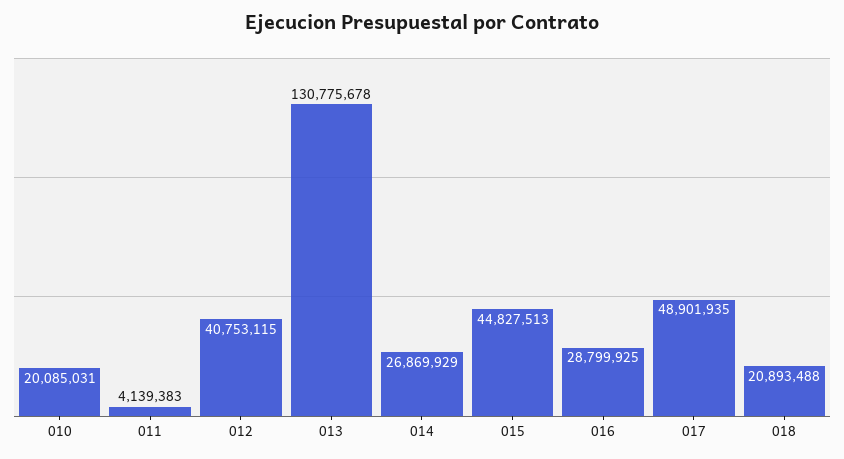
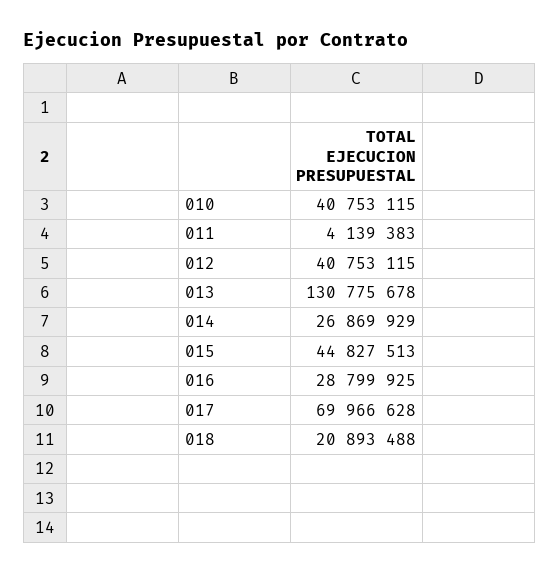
010: 20085031 -> 40753115
017: 48901935 -> 69966628

